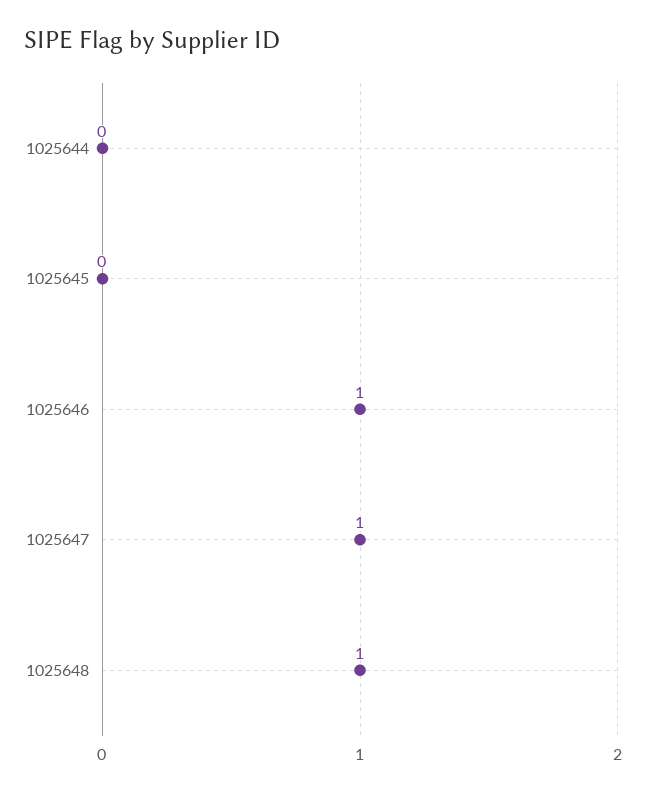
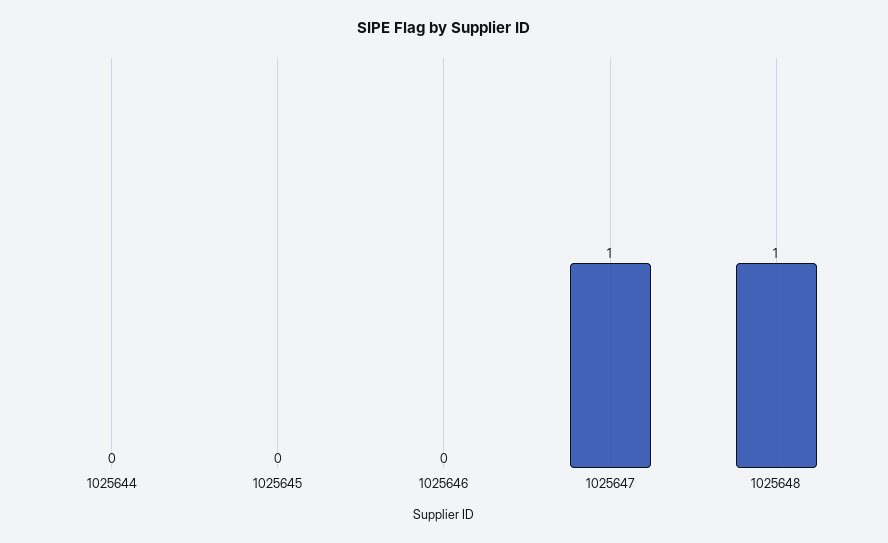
1025646: 1 -> 0

